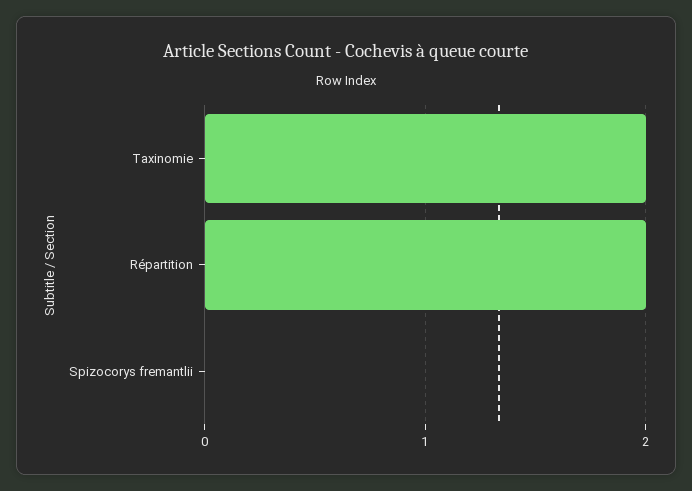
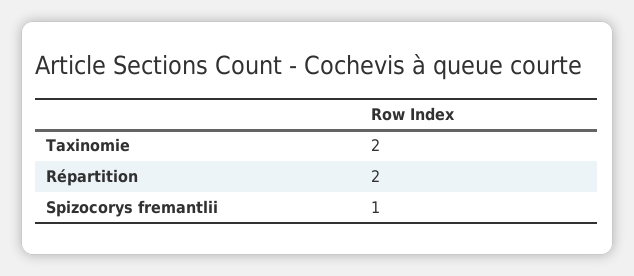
Spizocorys fremantlii: 0 -> 1

